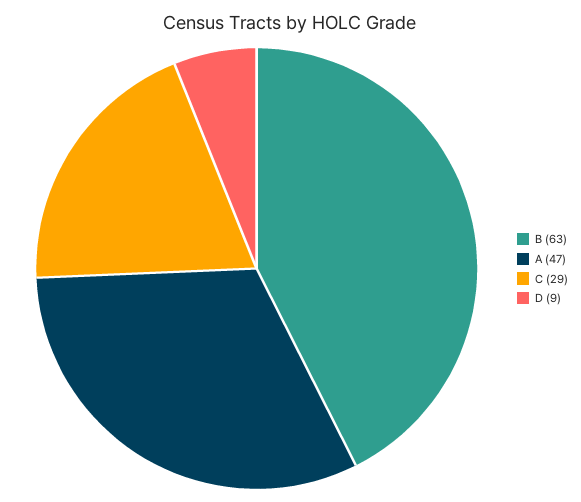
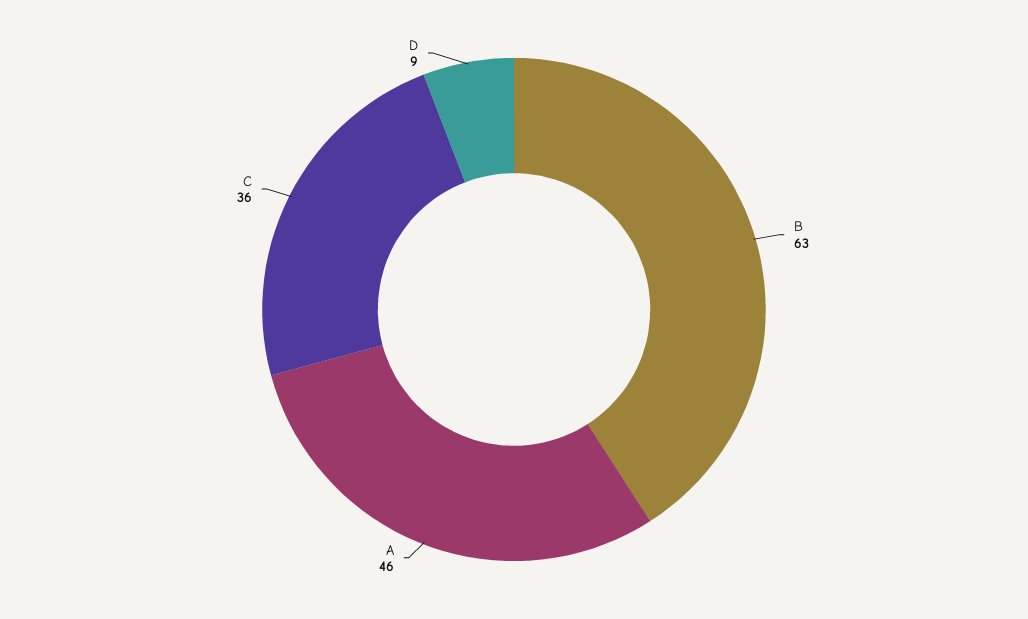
A: 47 -> 46
C: 29 -> 36

